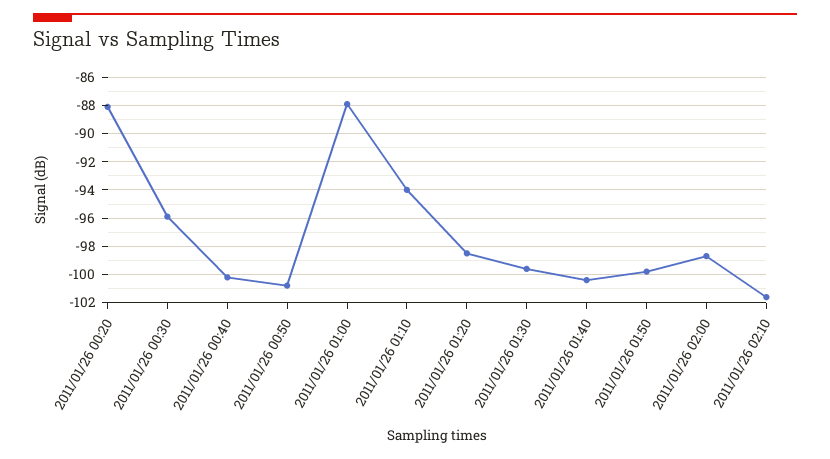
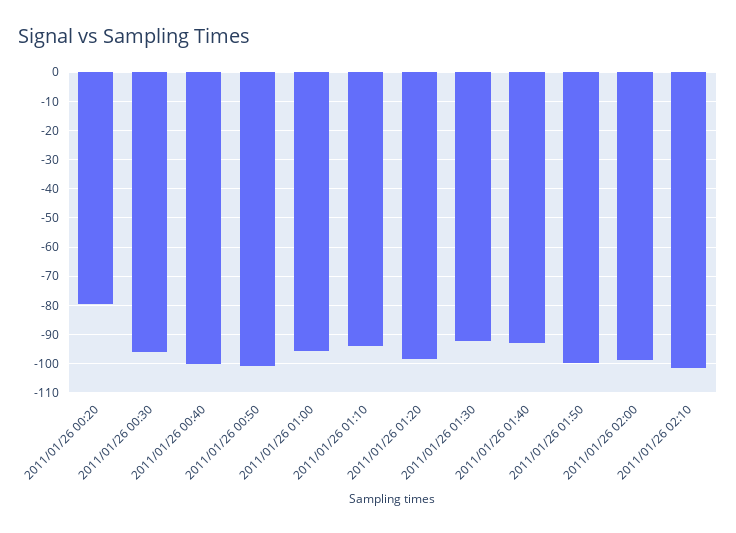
2011/01/26 00:20: -88 -> -80
2011/01/26 01:00: -88 -> -95
2011/01/26 01:30: -99.5 -> -92.5
2011/01/26 01:40: -100.5 -> -92.5

